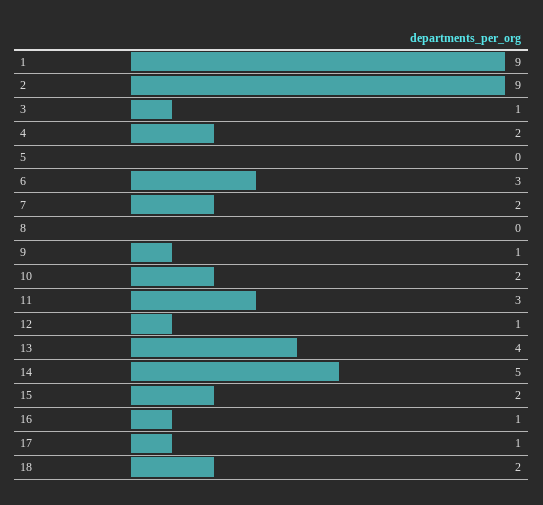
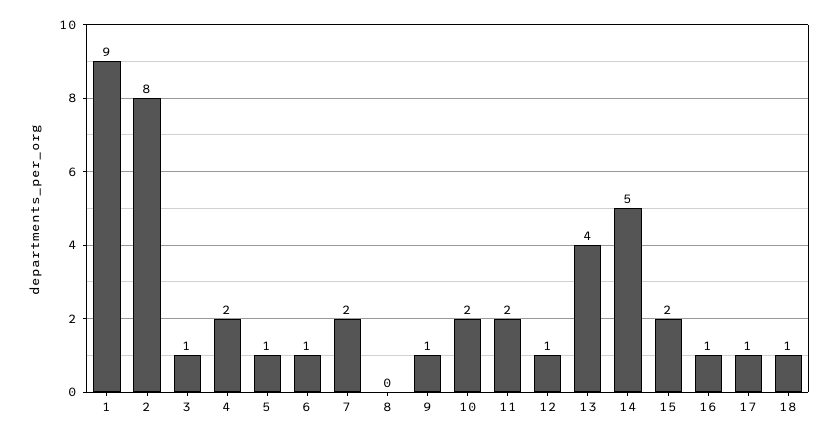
2: 9 -> 8
5: 0 -> 1
6: 3 -> 1
11: 3 -> 2
18: 2 -> 1

